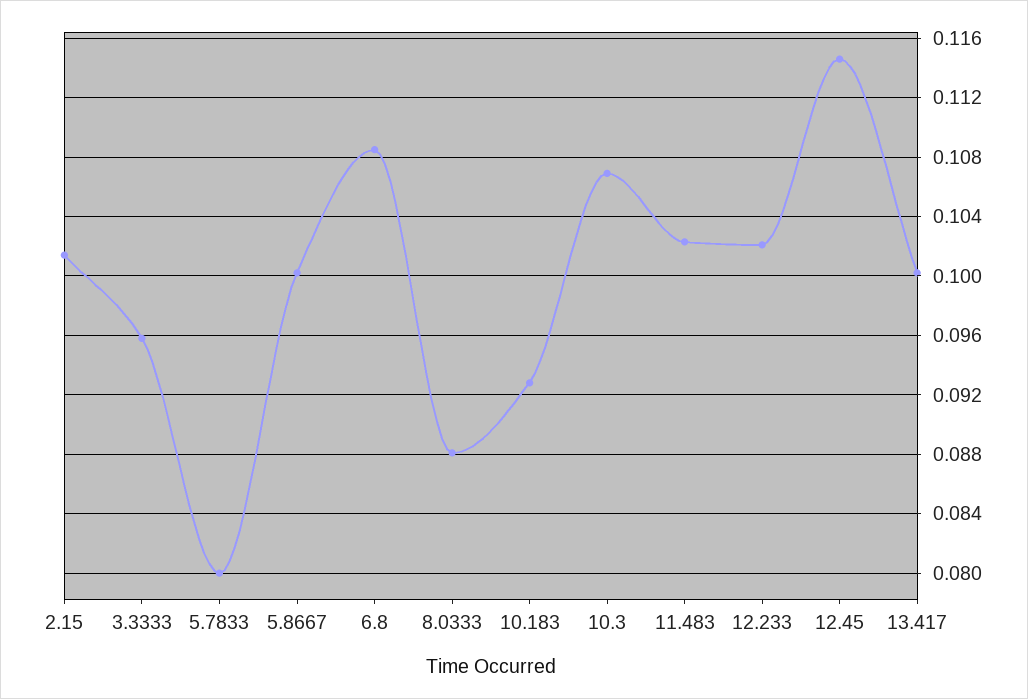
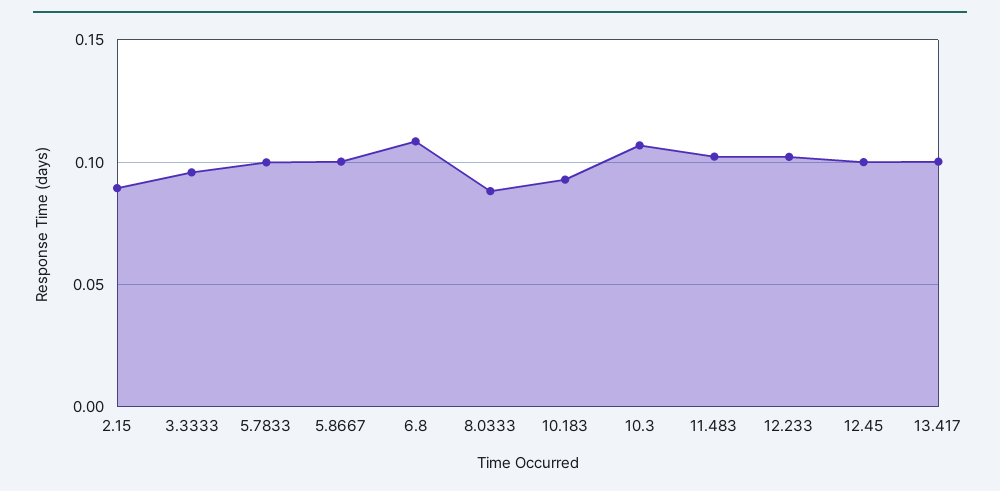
2.15: 0.1015 -> 0.09
5.7833: 0.08 -> 0.1
12.45: 0.1145 -> 0.1

